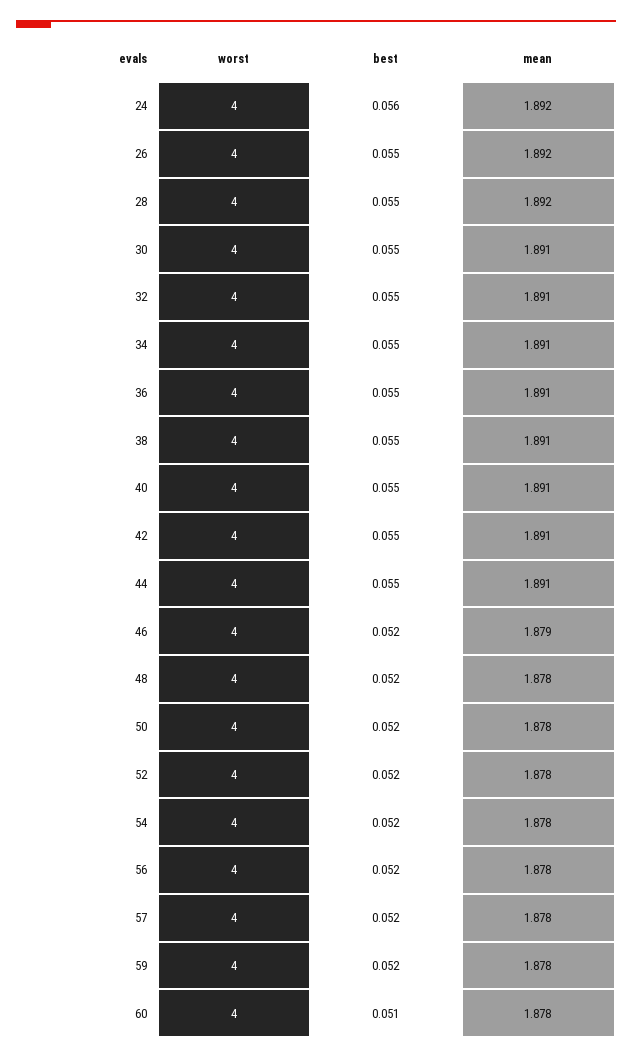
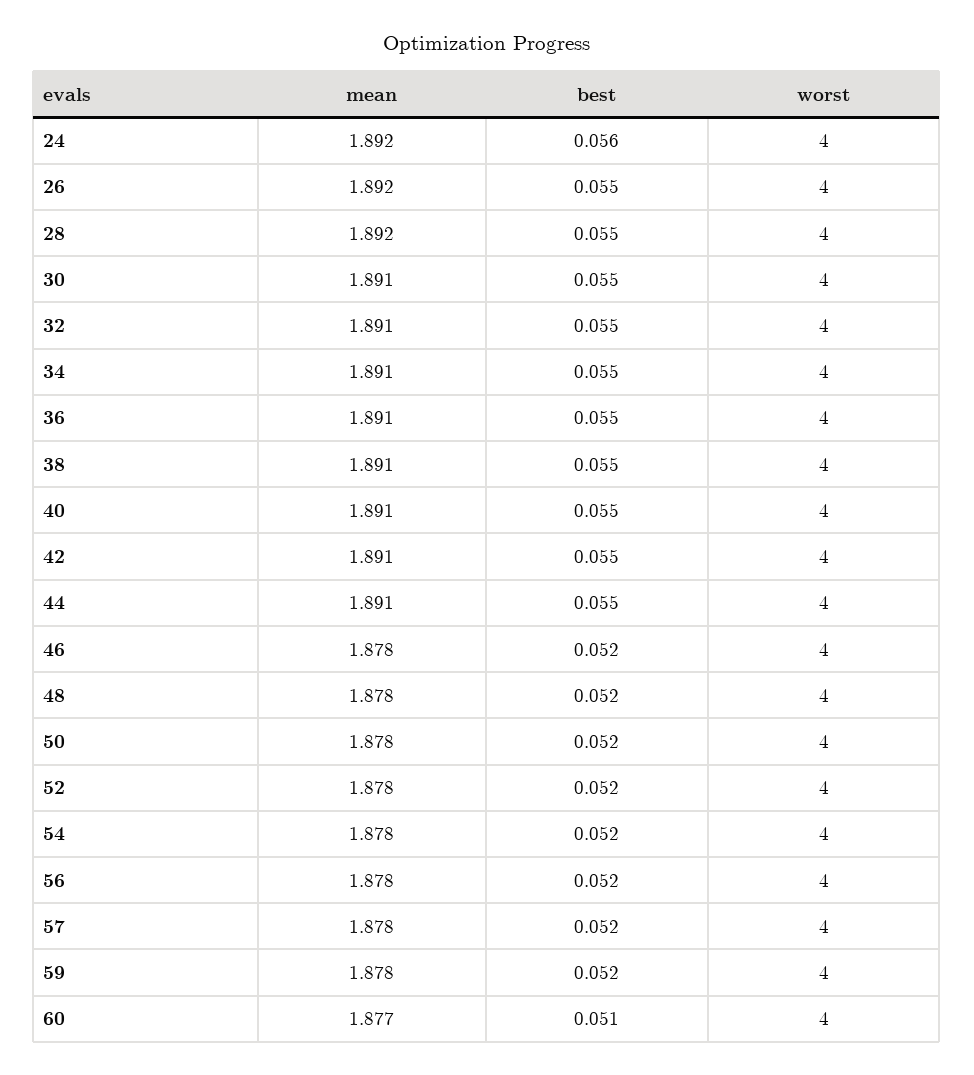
mean, 46: 1.879 -> 1.878
mean, 60: 1.878 -> 1.877

